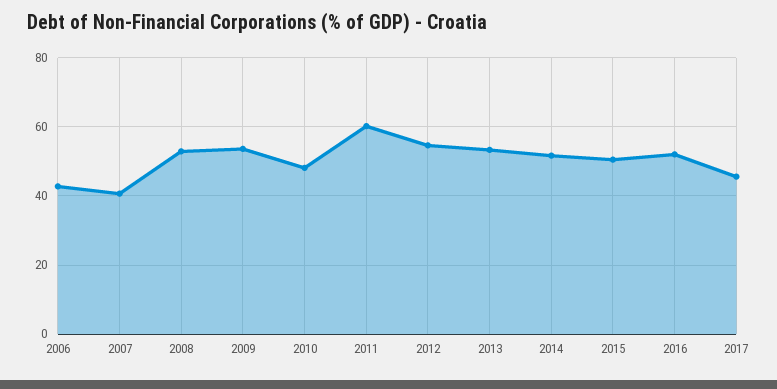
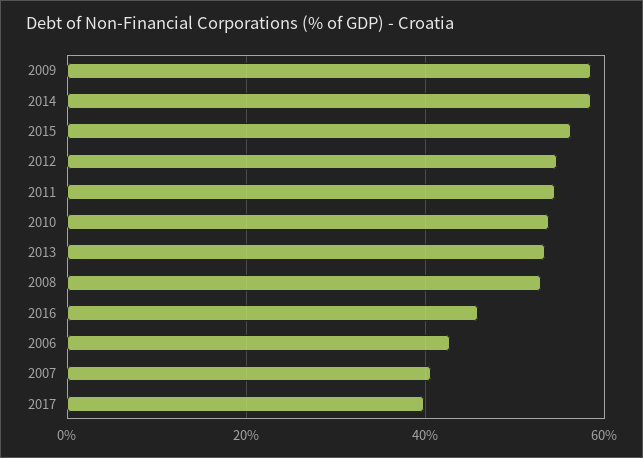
2009: 54 -> 58
2010: 48 -> 54
2011: 60 -> 54
2014: 52 -> 58
2015: 50 -> 56
2016: 52 -> 46
2017: 46 -> 40

